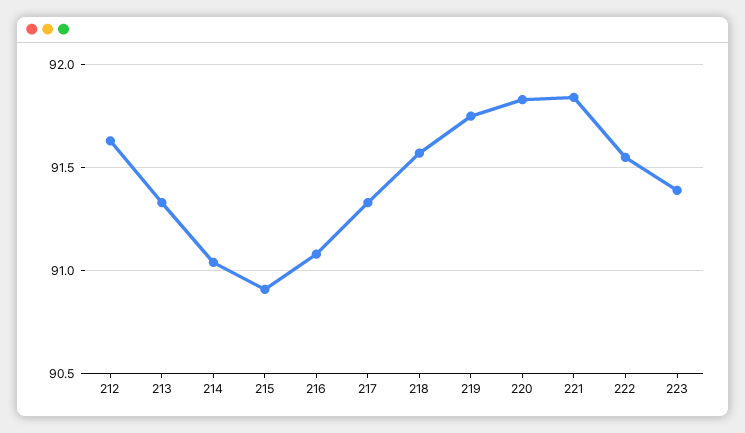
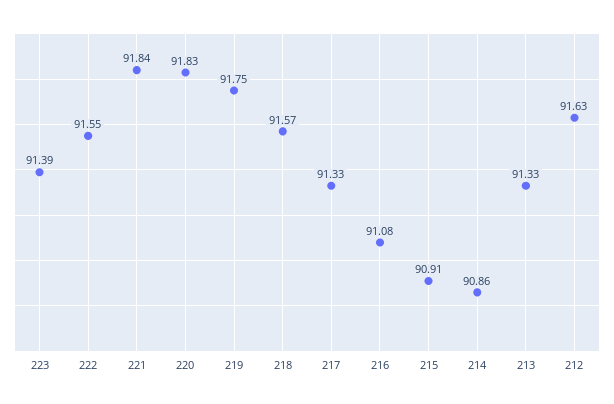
214: 91.05 -> 90.86

